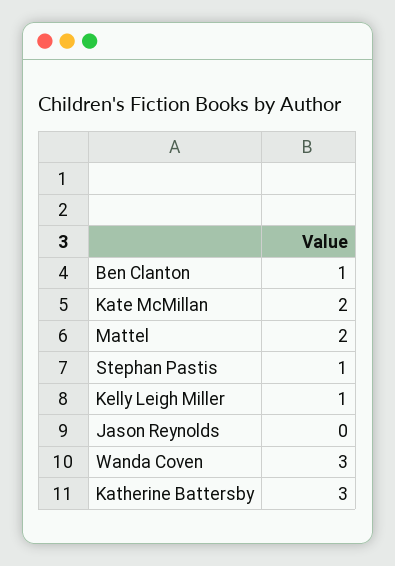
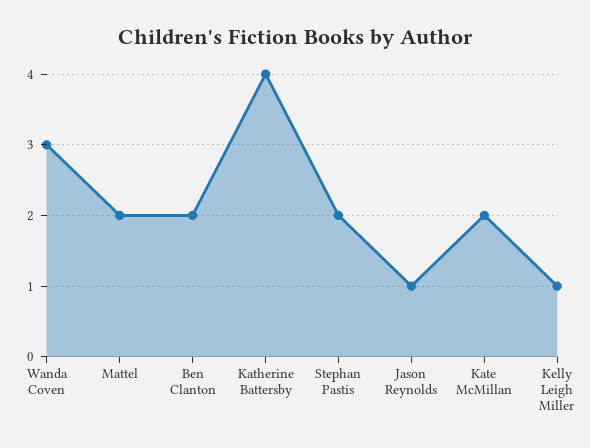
Ben Clanton: 1 -> 2
Stephan Pastis: 1 -> 2
Jason Reynolds: 0 -> 1
Katherine Battersby: 3 -> 4

